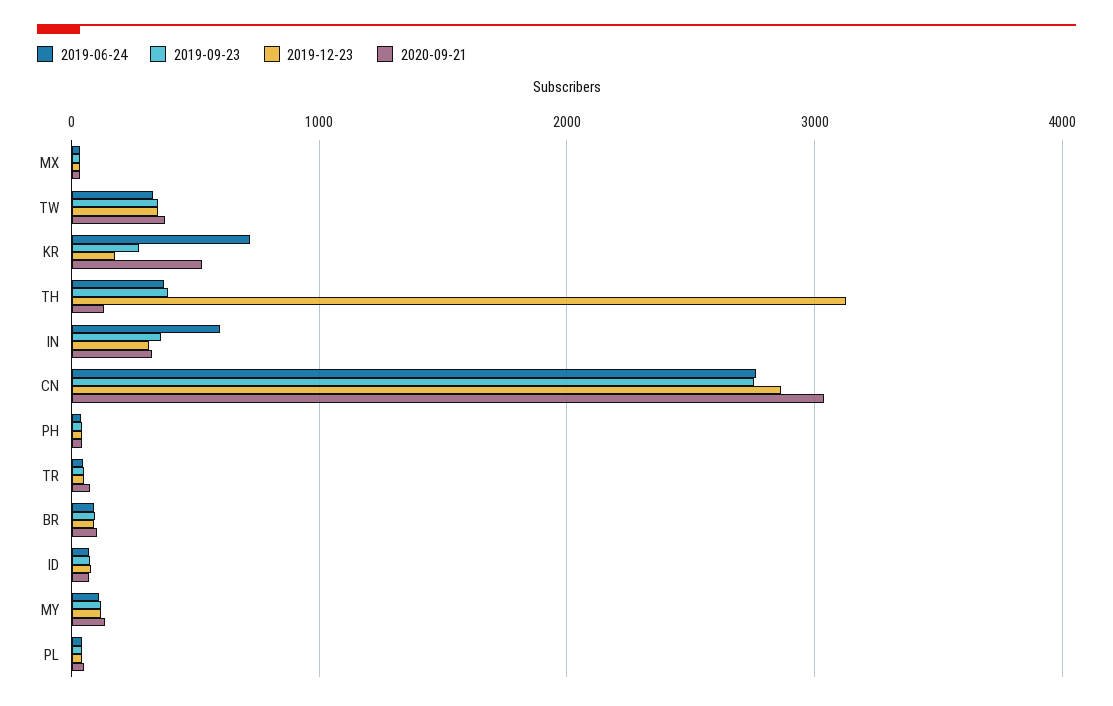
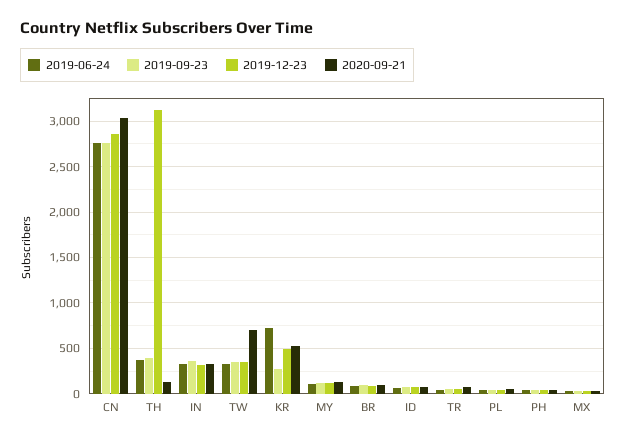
2020-09-21, TW: 400 -> 700
2019-12-23, KR: 200 -> 500
2019-06-24, IN: 600 -> 300

